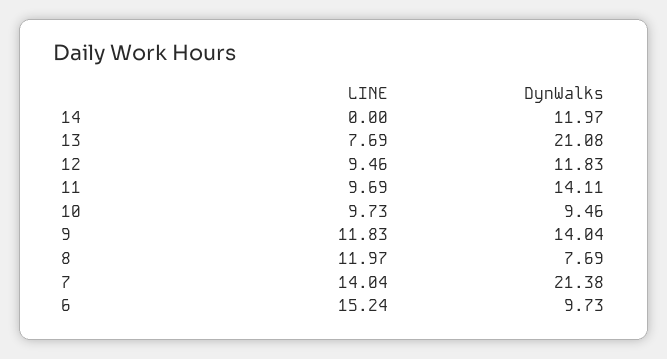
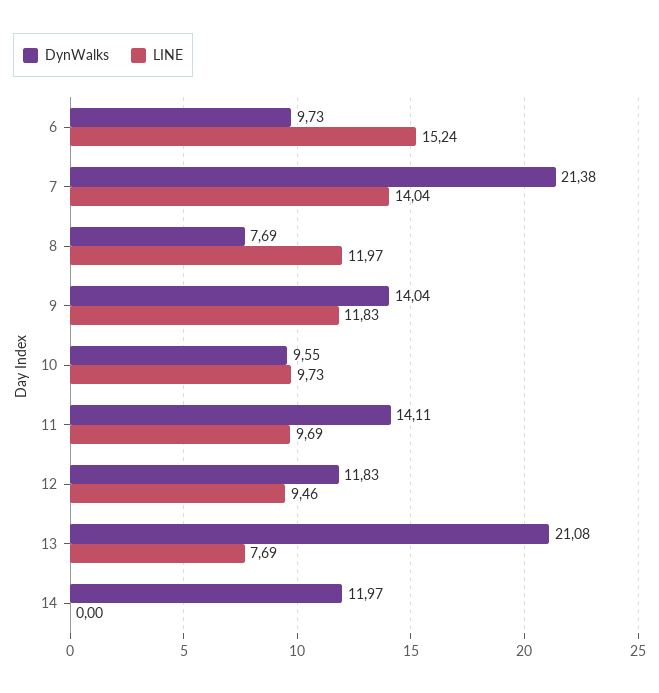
DynWalks, 10: 9.46 -> 9.55

